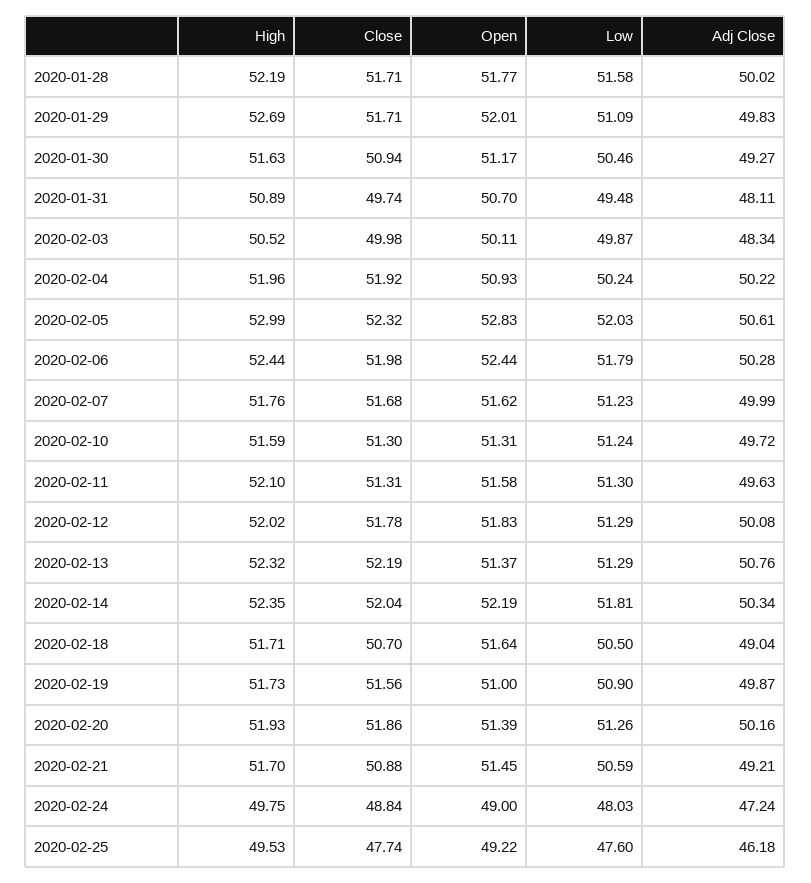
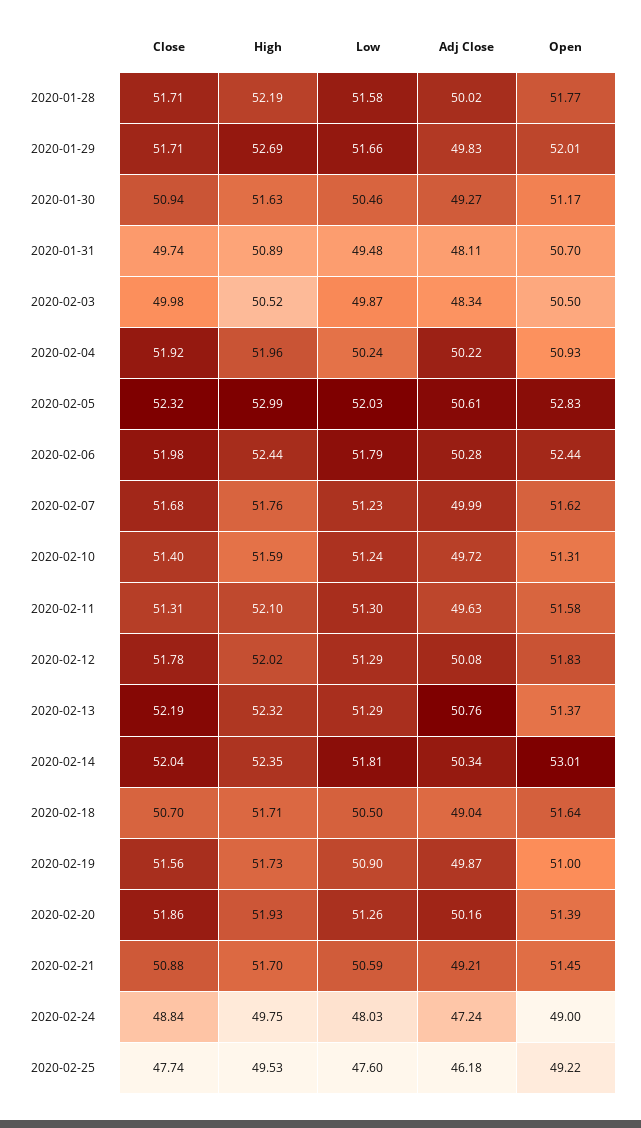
Low, 2020-01-29: 51.09 -> 51.66
Open, 2020-02-03: 50.11 -> 50.5
Close, 2020-02-10: 51.3 -> 51.4
Open, 2020-02-14: 52.19 -> 53.01

